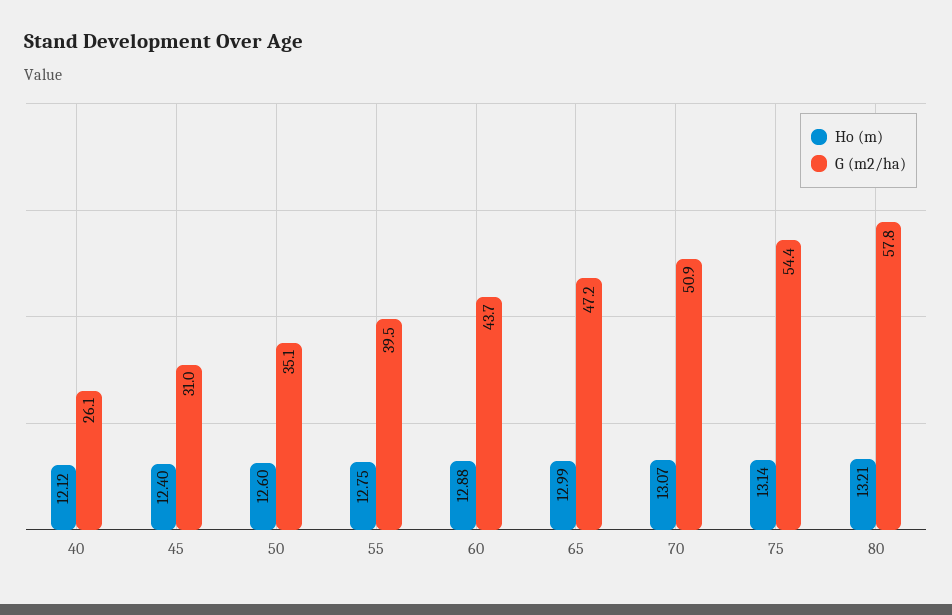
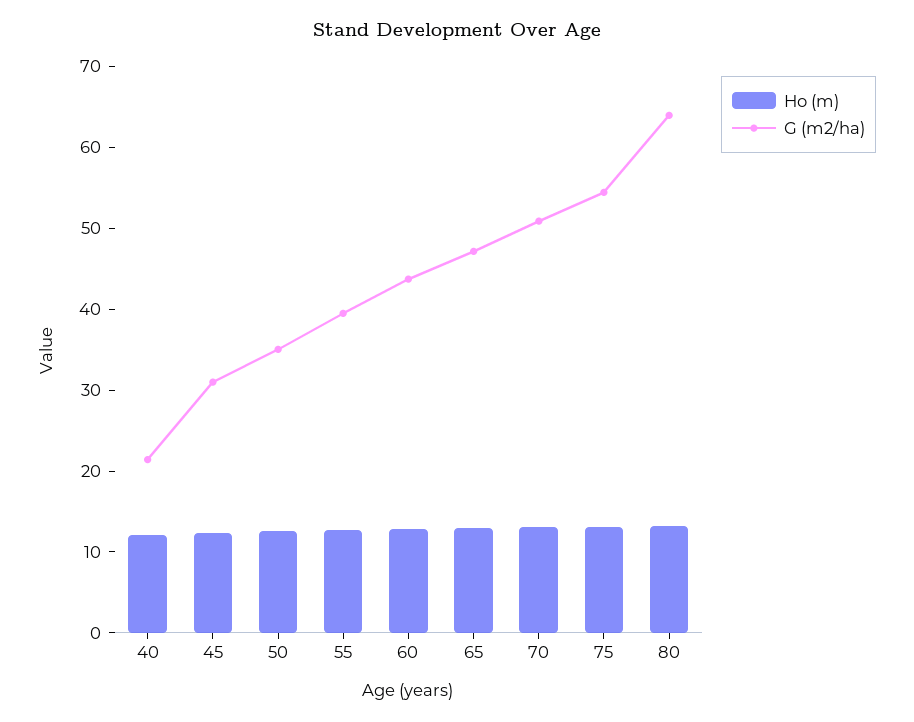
G (m2/ha), 40: 26.1 -> 22
G (m2/ha), 80: 57.8 -> 64

